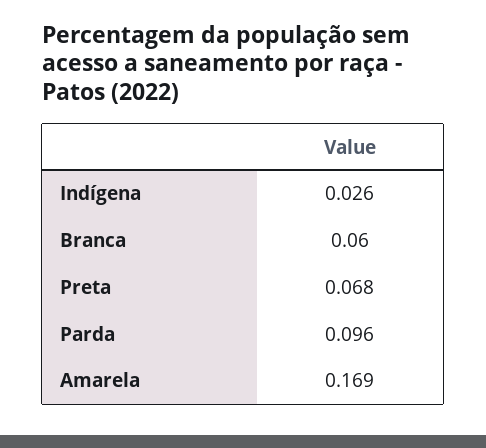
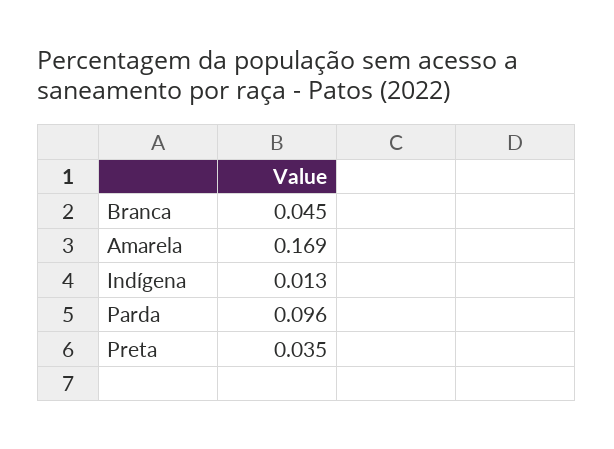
Indígena: 0.026 -> 0.013
Branca: 0.06 -> 0.045
Preta: 0.068 -> 0.035

